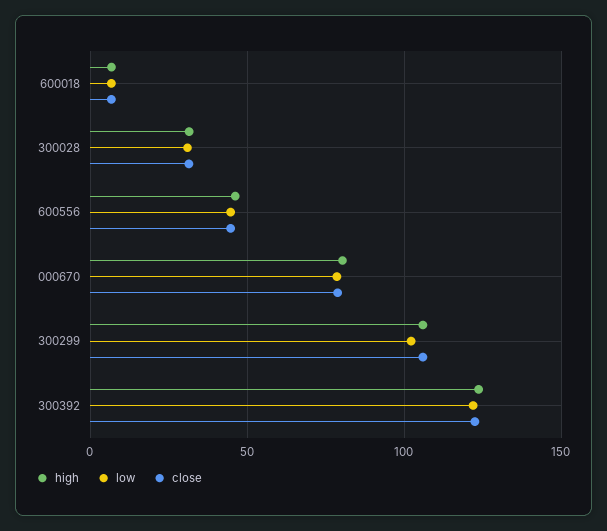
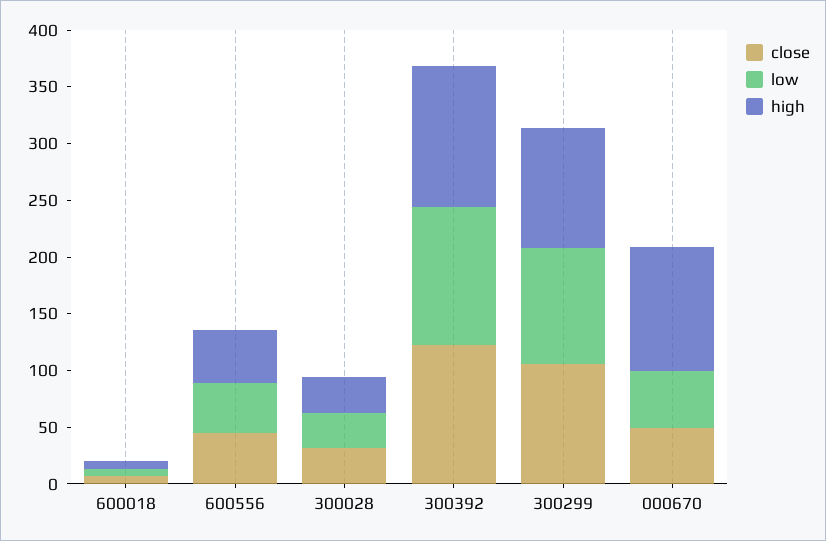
high, 000670: 80 -> 110
low, 000670: 80 -> 50
close, 000670: 80 -> 50

